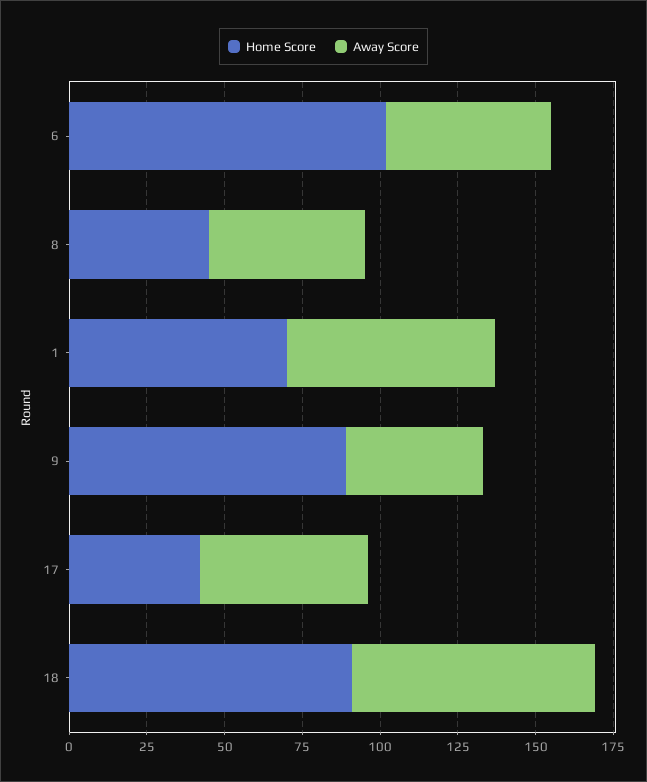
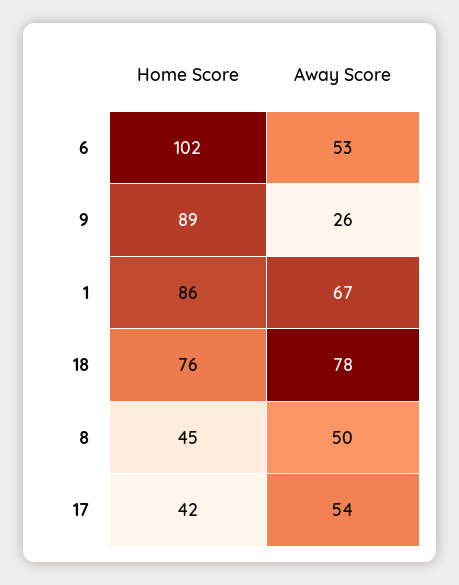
Home Score, 1: 70 -> 86
Away Score, 9: 45 -> 26
Home Score, 18: 90 -> 76

